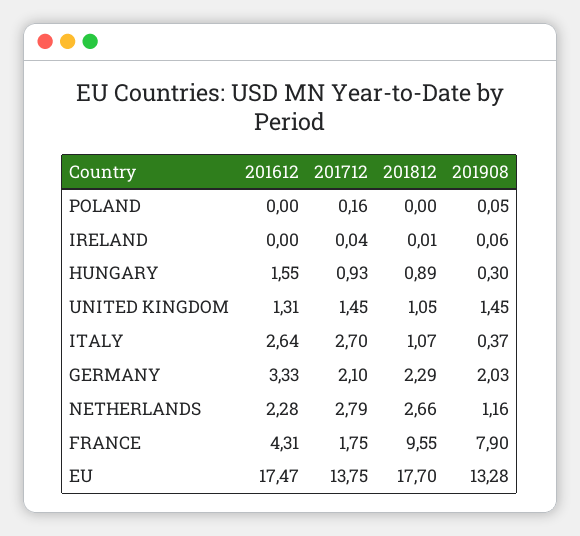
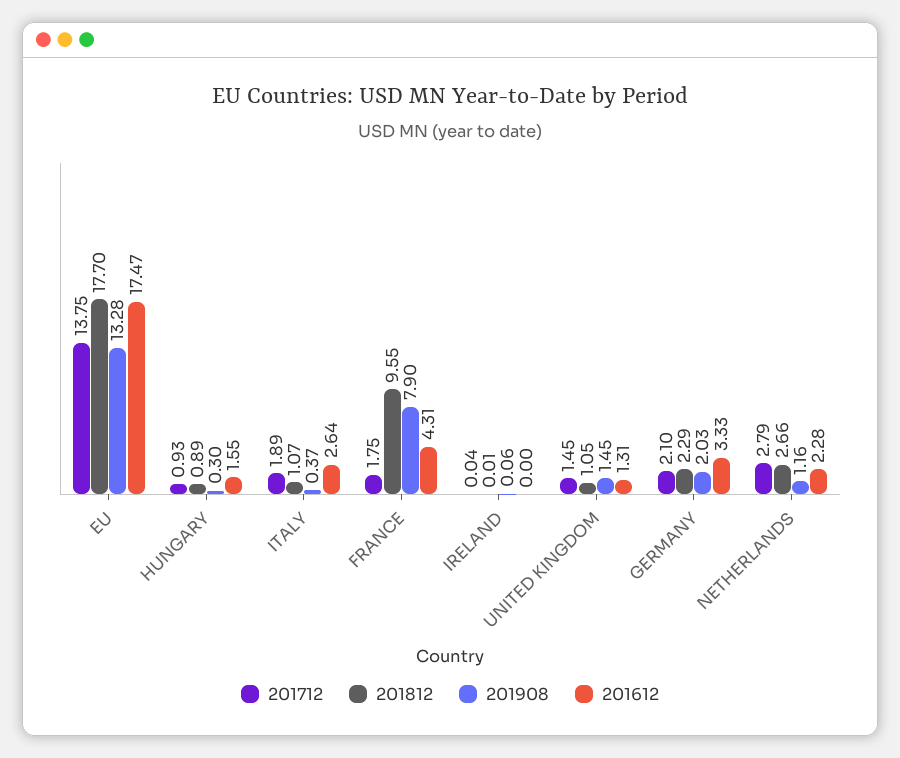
201612, POLAND: 0 -> none
201712, POLAND: 0.16 -> none
201812, POLAND: 0 -> none
201908, POLAND: 0.05 -> none
201712, ITALY: 2.7 -> 1.89

